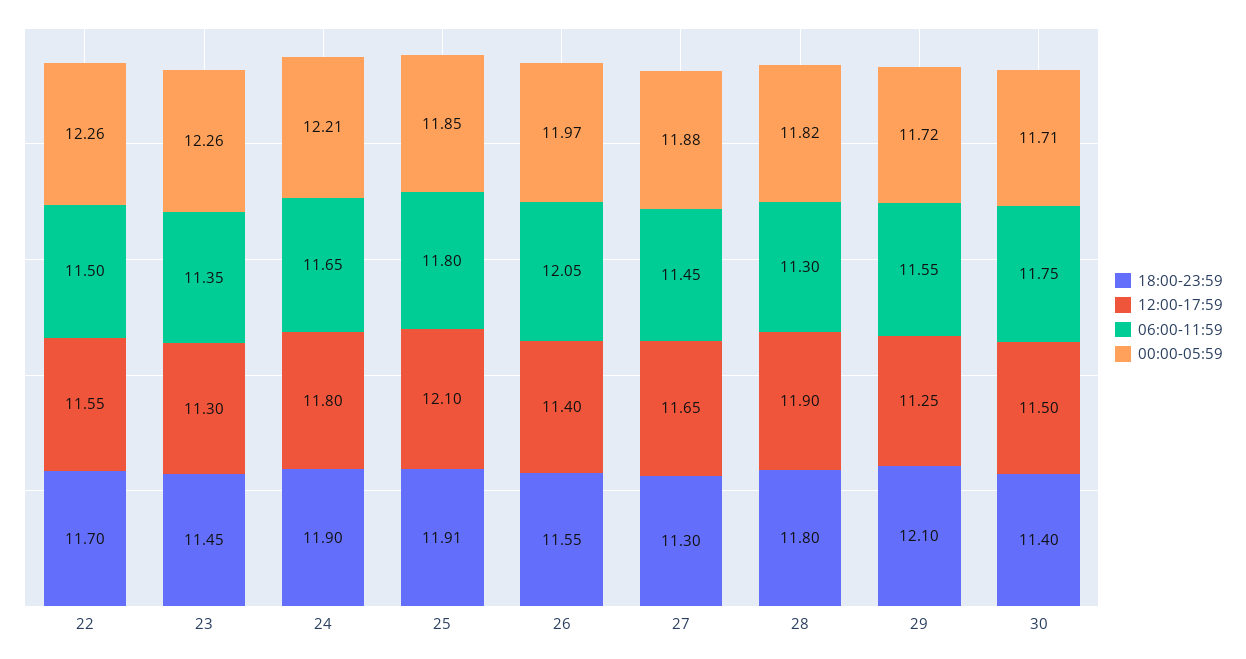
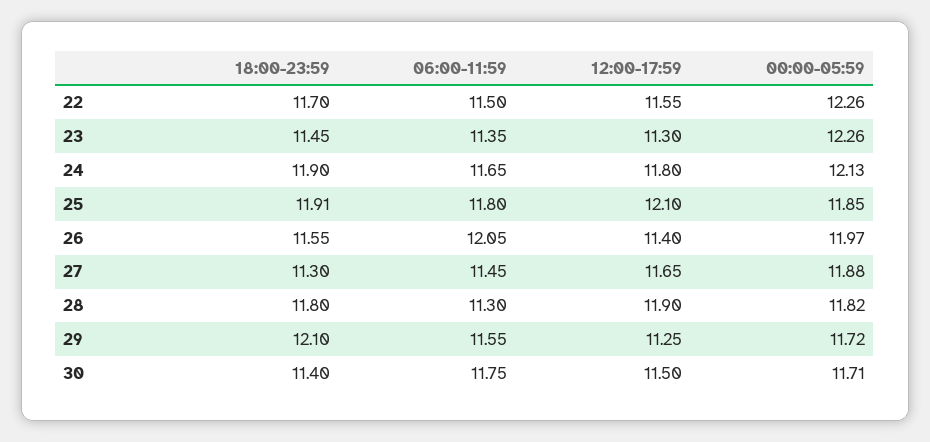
00:00-05:59, 24: 12.21 -> 12.13

